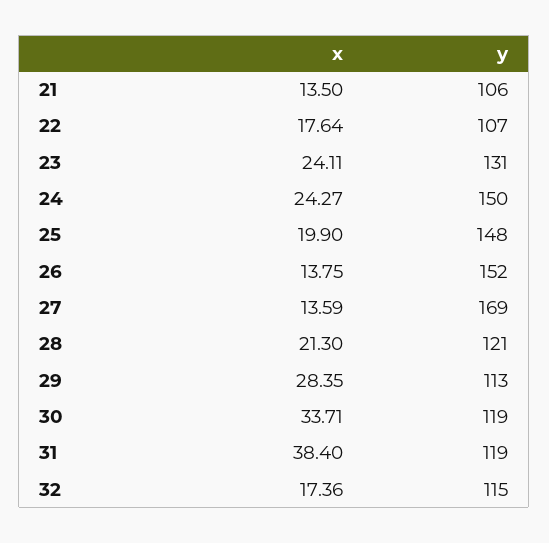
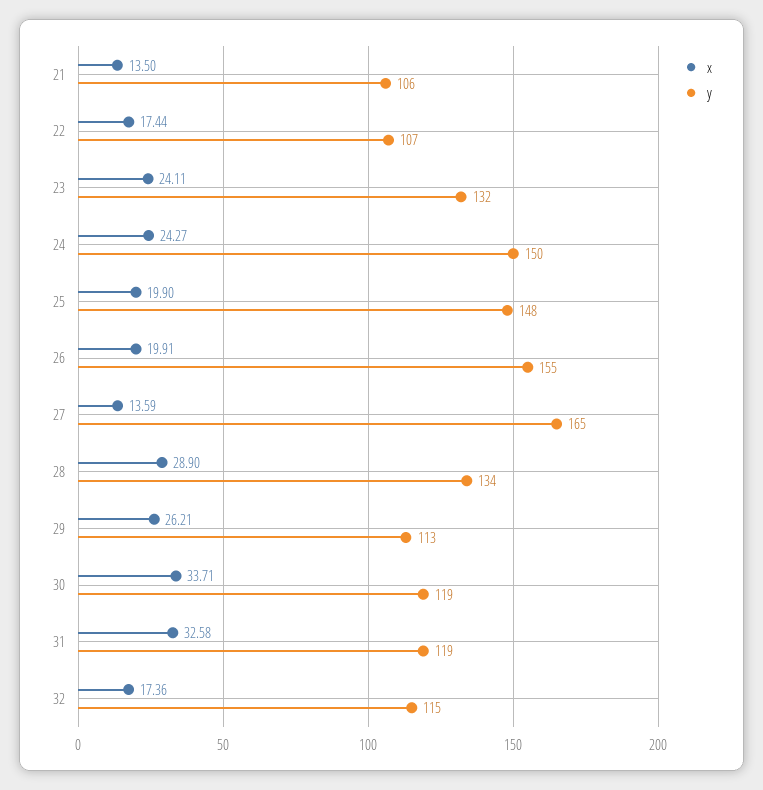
x, 22: 17.64 -> 17.44
y, 23: 131 -> 132
x, 26: 13.75 -> 19.91
y, 26: 152 -> 155
y, 27: 169 -> 165
x, 28: 21.3 -> 28.9
y, 28: 121 -> 134
x, 29: 28.35 -> 26.21
x, 31: 38.4 -> 32.58

